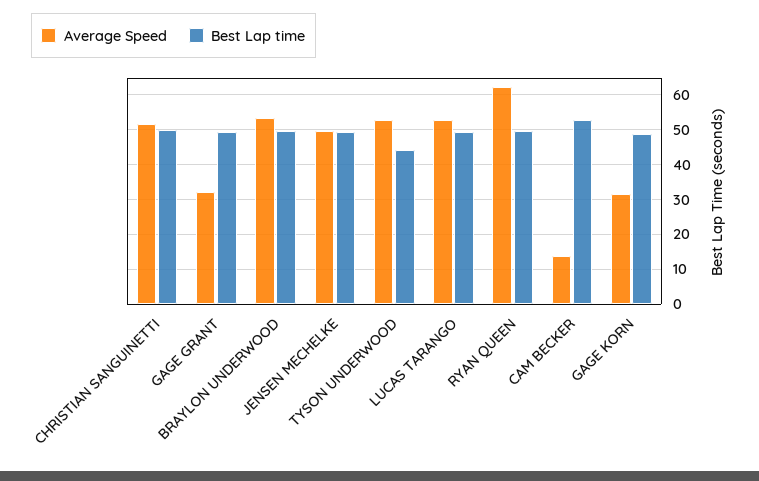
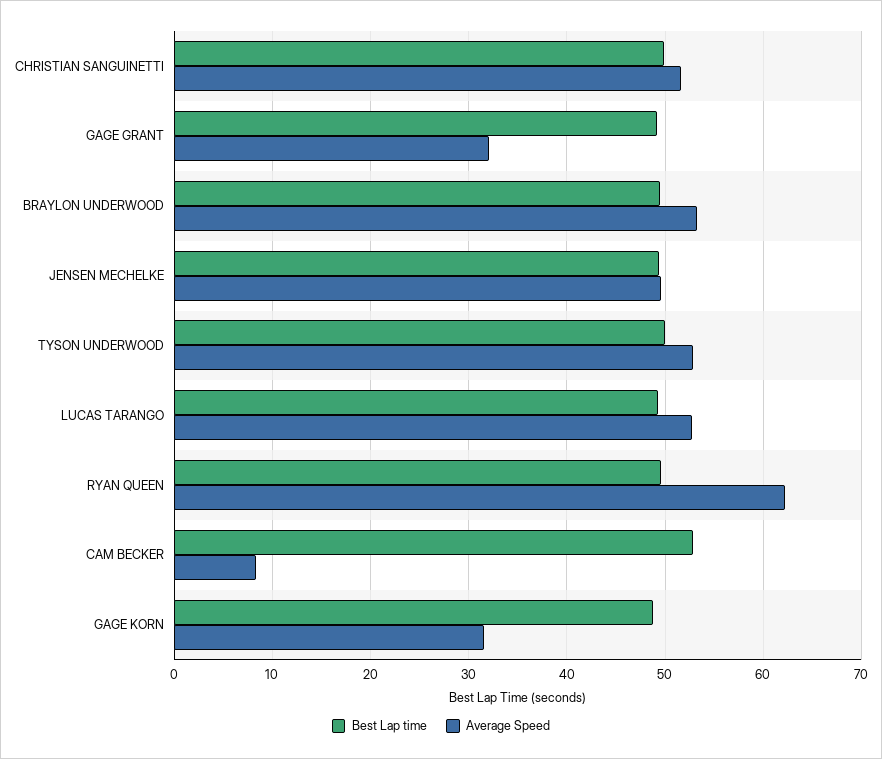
Best Lap time, TYSON UNDERWOOD: 44 -> 50
Average Speed, CAM BECKER: 14 -> 8

